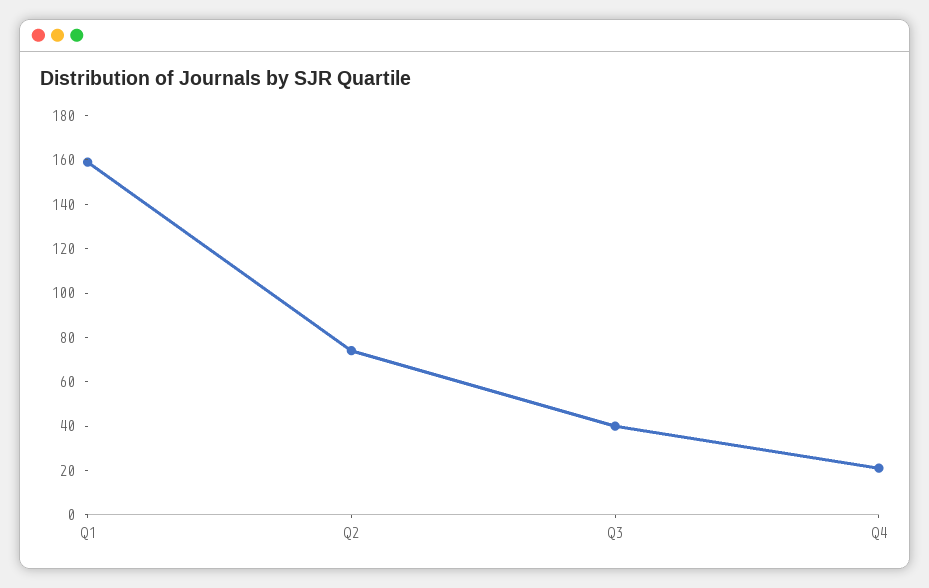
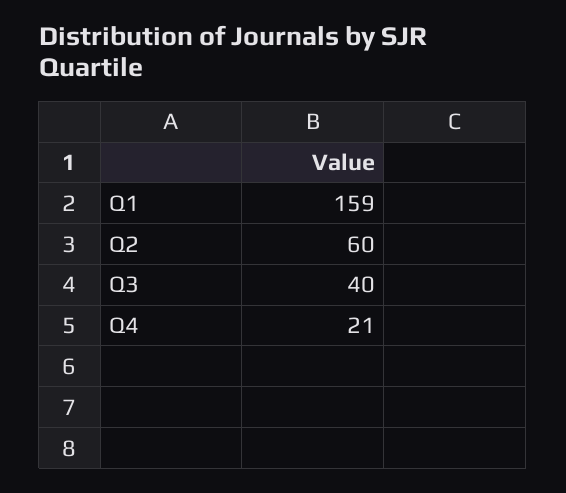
Q2: 75 -> 60

